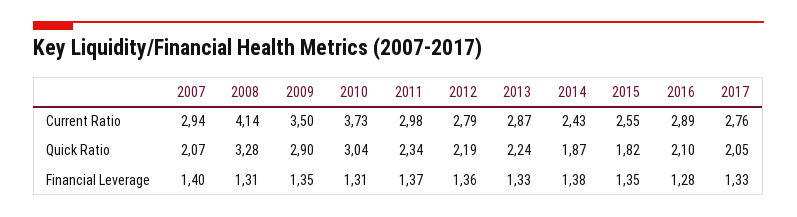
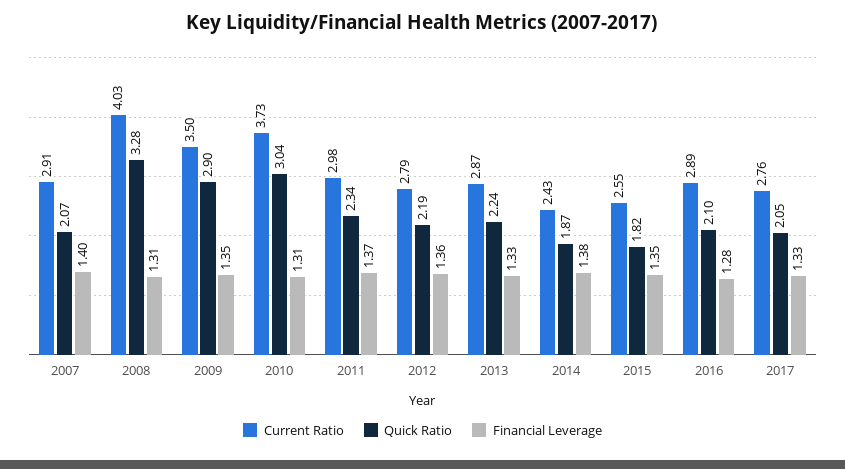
Current Ratio, 2007: 2.94 -> 2.91
Current Ratio, 2008: 4.14 -> 4.03

